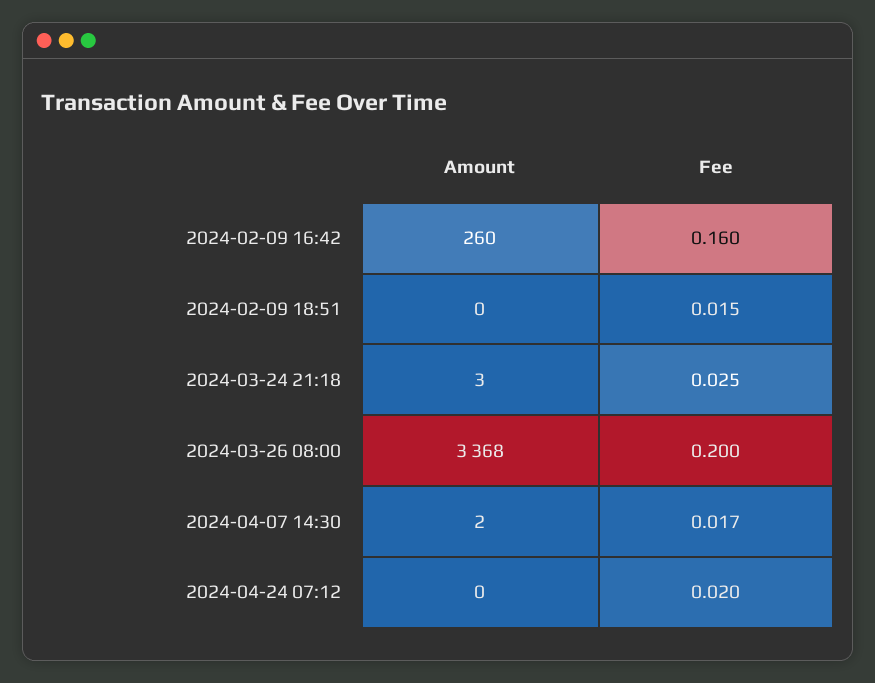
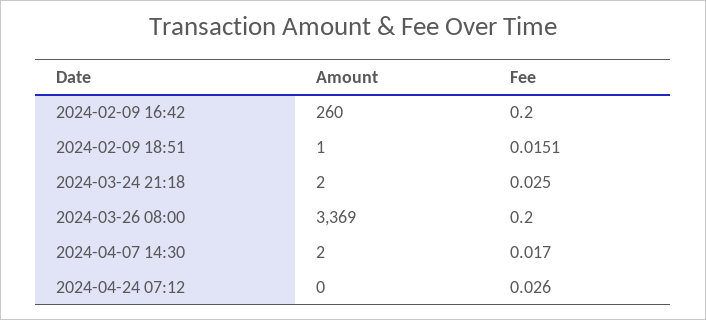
Fee, 2024-02-09 16:42: 0.16 -> 0.2
Amount, 2024-02-09 18:51: 0 -> 1
Amount, 2024-03-24 21:18: 3 -> 2
Amount, 2024-03-26 08:00: 3368 -> 3369
Fee, 2024-04-24 07:12: 0.02 -> 0.026

